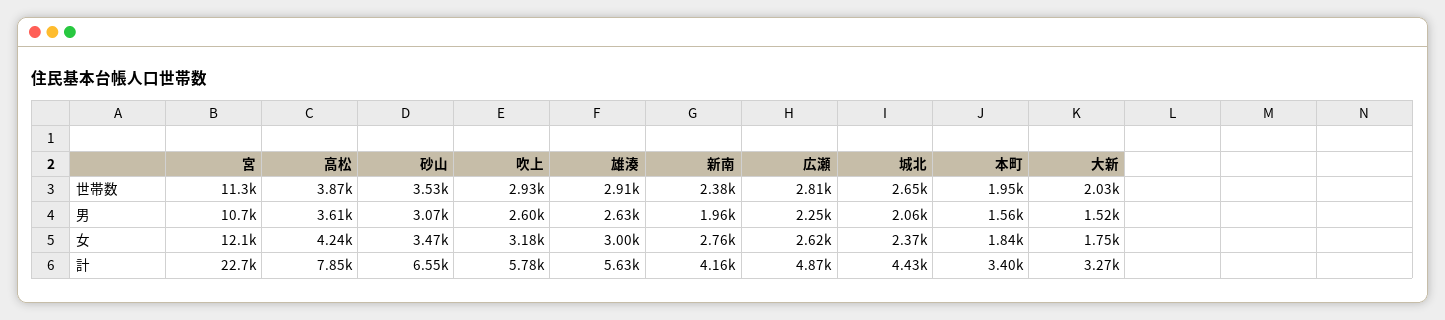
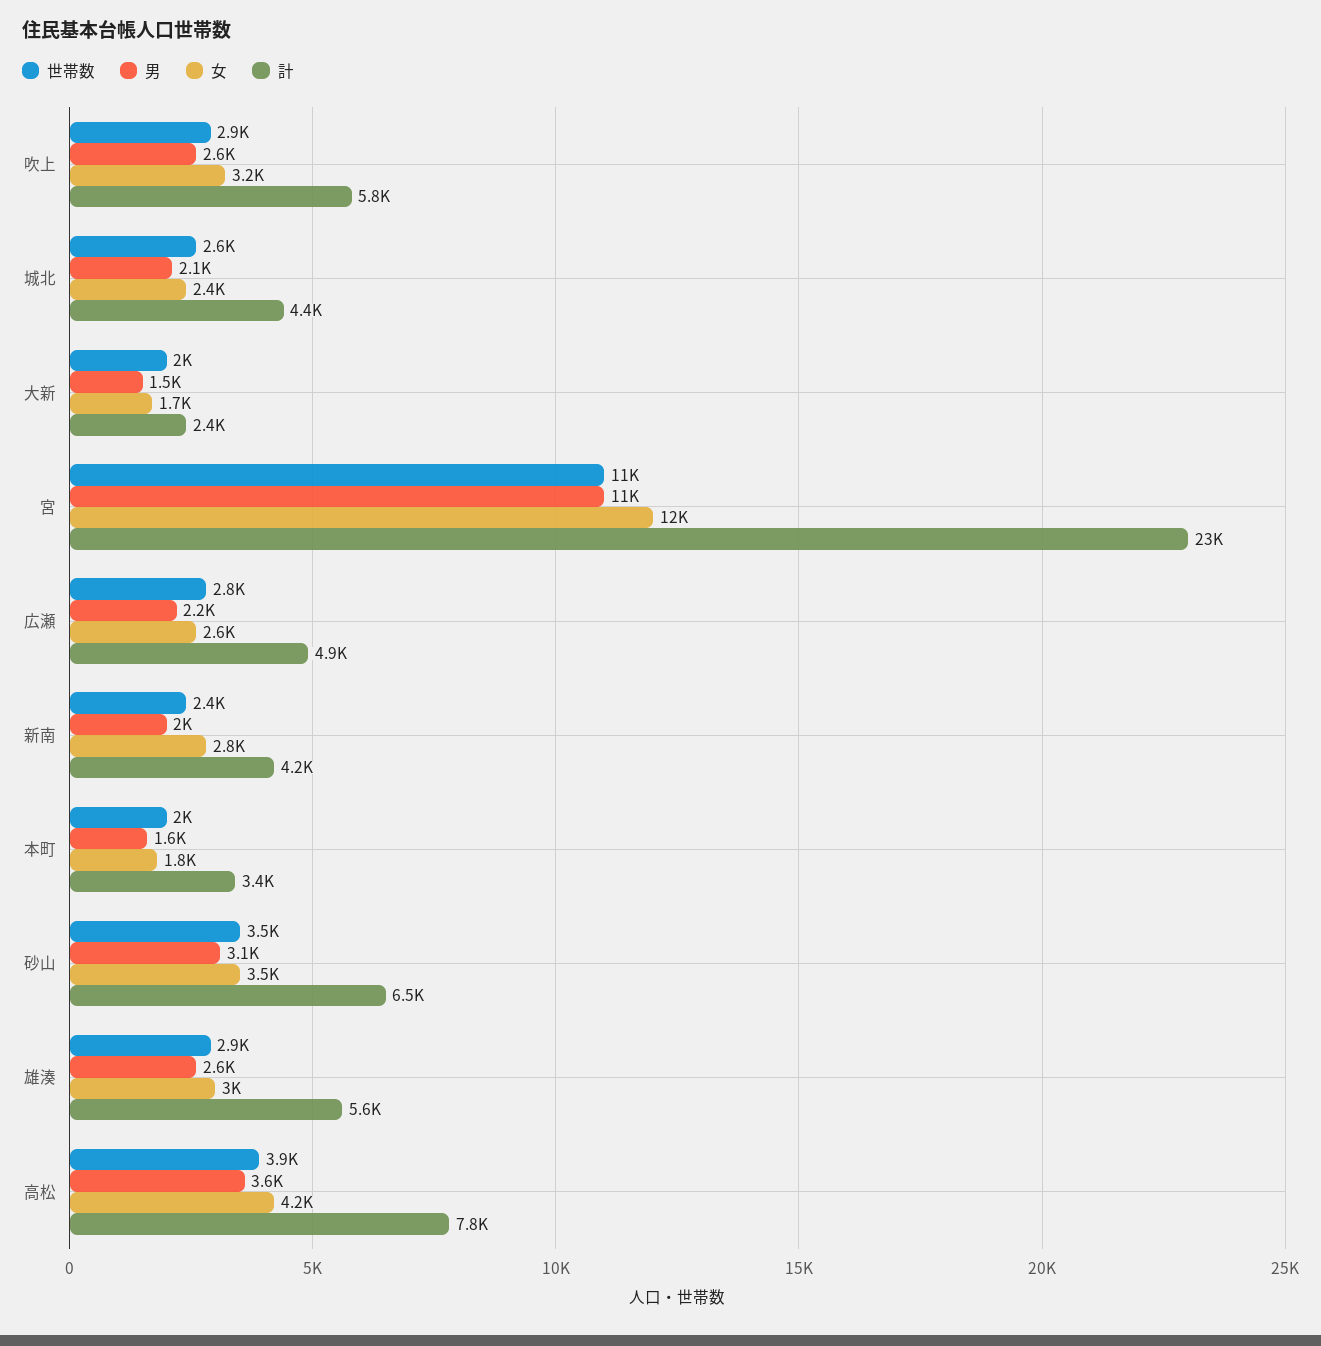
計, 大新: 3270 -> 2400

